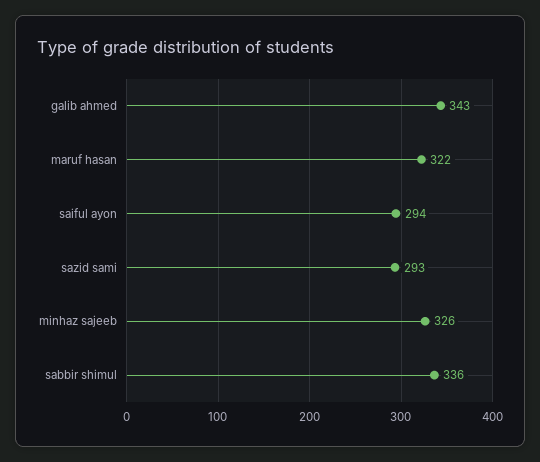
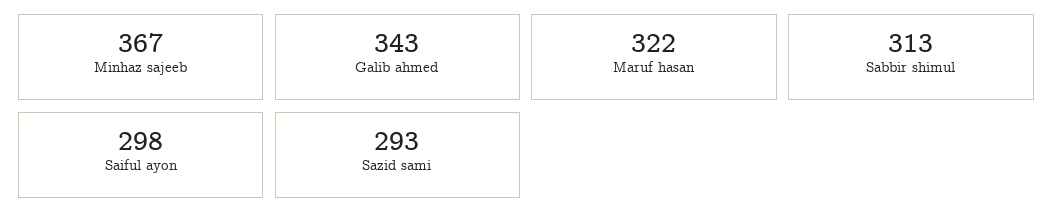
saiful ayon: 294 -> 298
minhaz sajeeb: 326 -> 367
sabbir shimul: 336 -> 313

